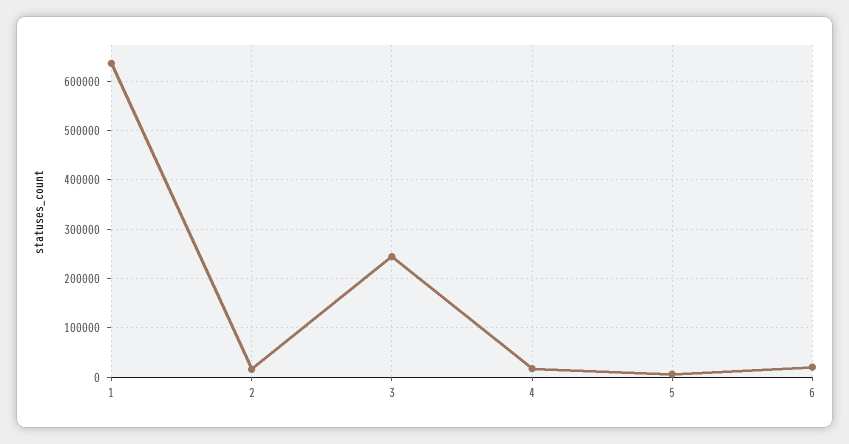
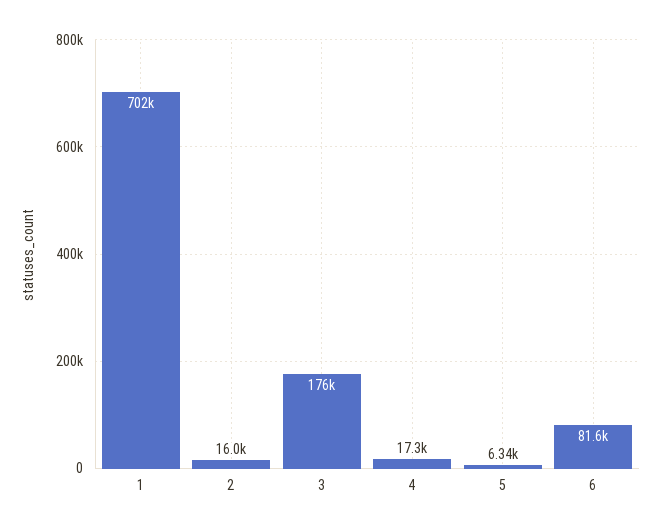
1: 640000 -> 702000
3: 240000 -> 176000
6: 20000 -> 81600

